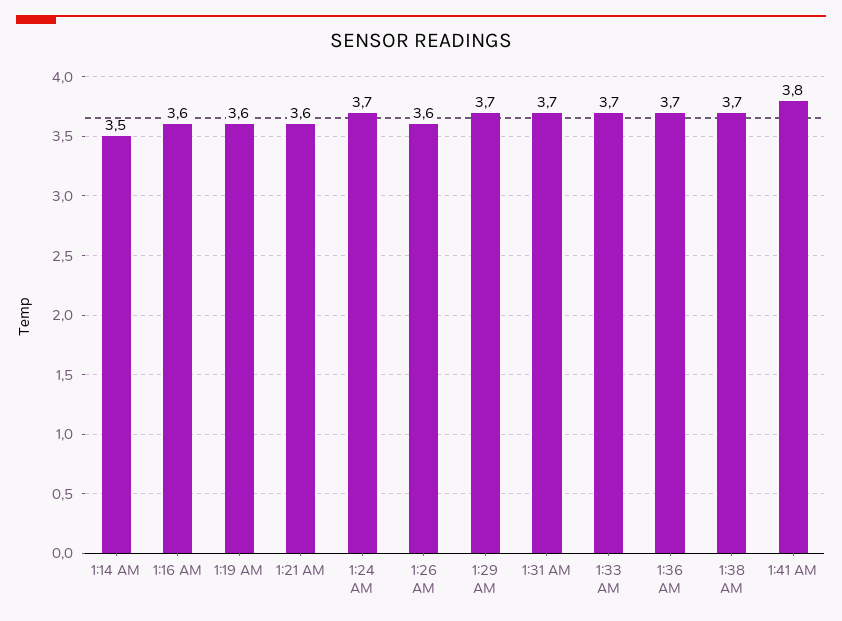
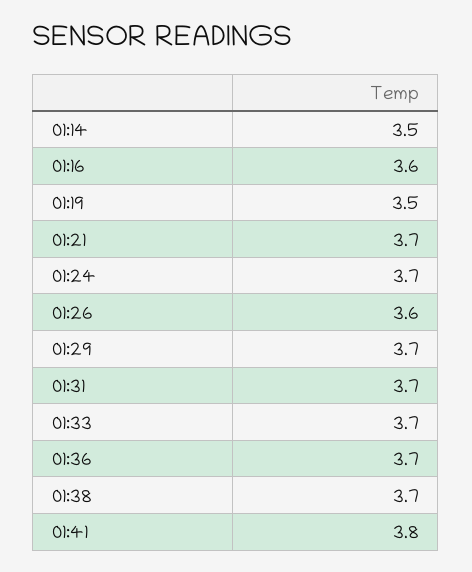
1:19 AM: 3.6 -> 3.5
1:21 AM: 3.6 -> 3.7

